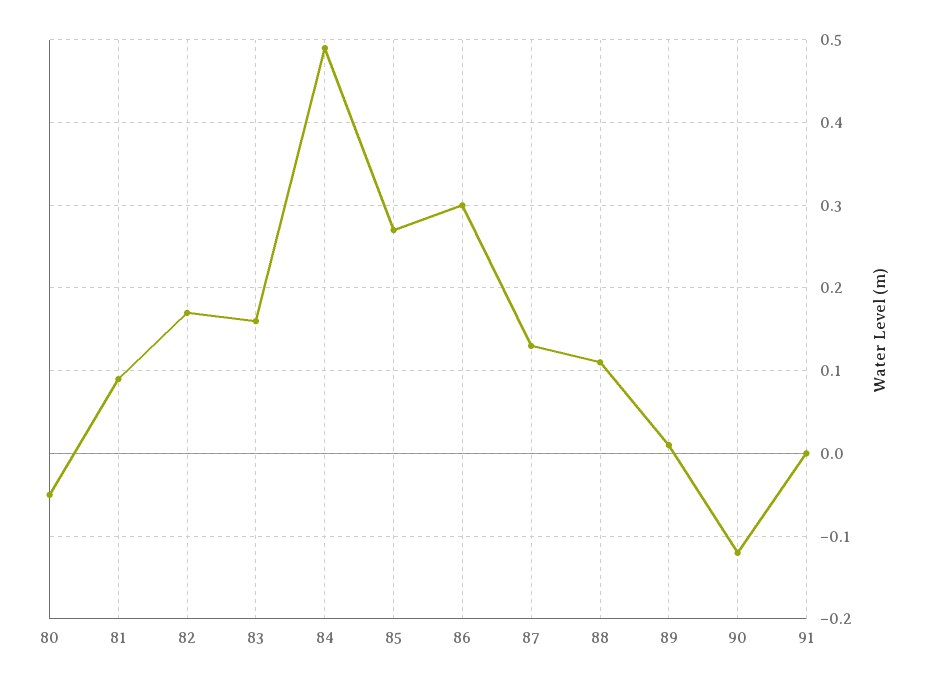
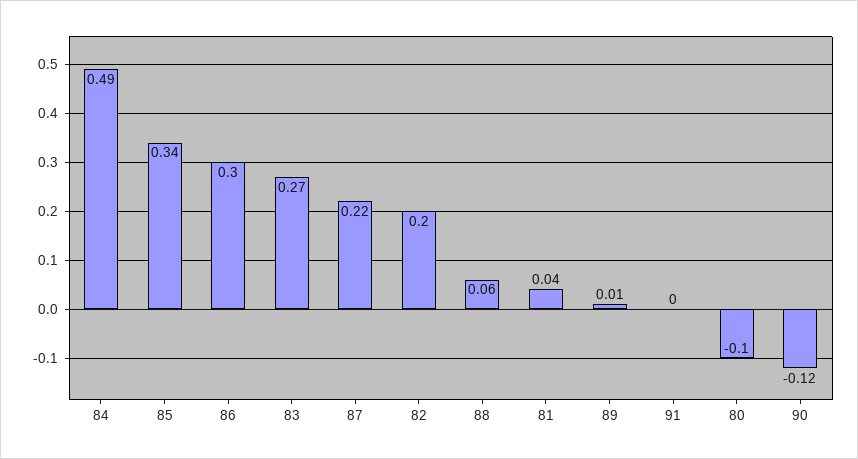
80: -0.05 -> -0.1
81: 0.09 -> 0.04
82: 0.17 -> 0.2
83: 0.16 -> 0.27
85: 0.27 -> 0.34
87: 0.13 -> 0.22
88: 0.11 -> 0.06

